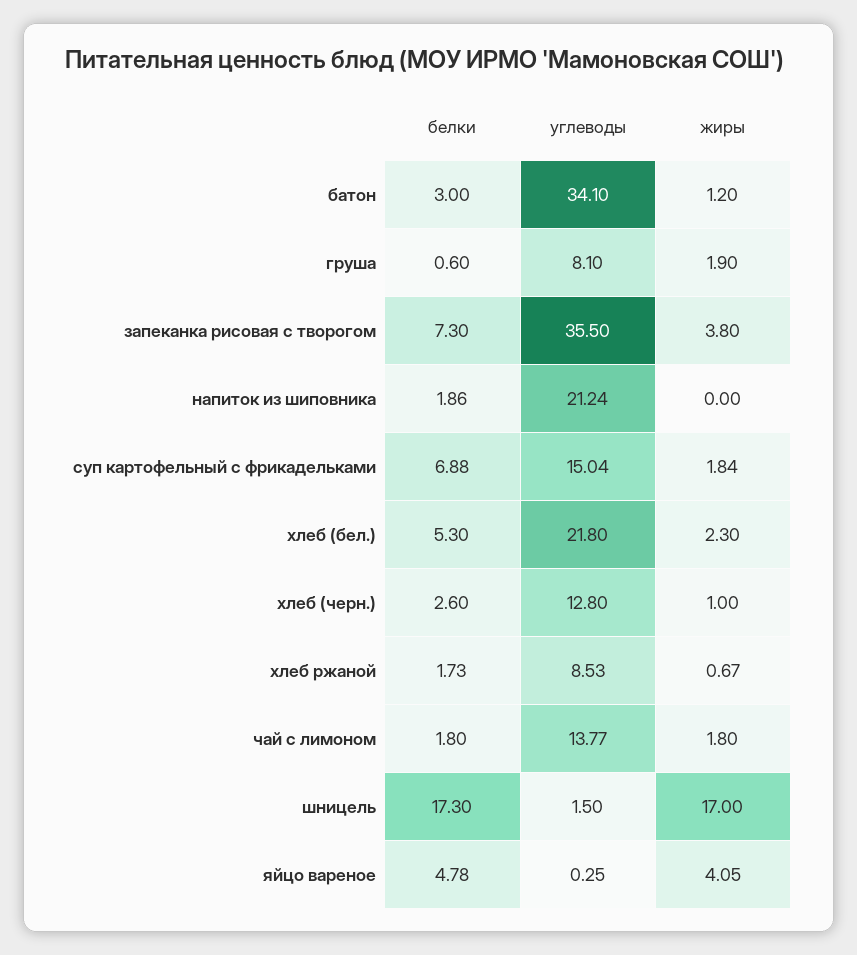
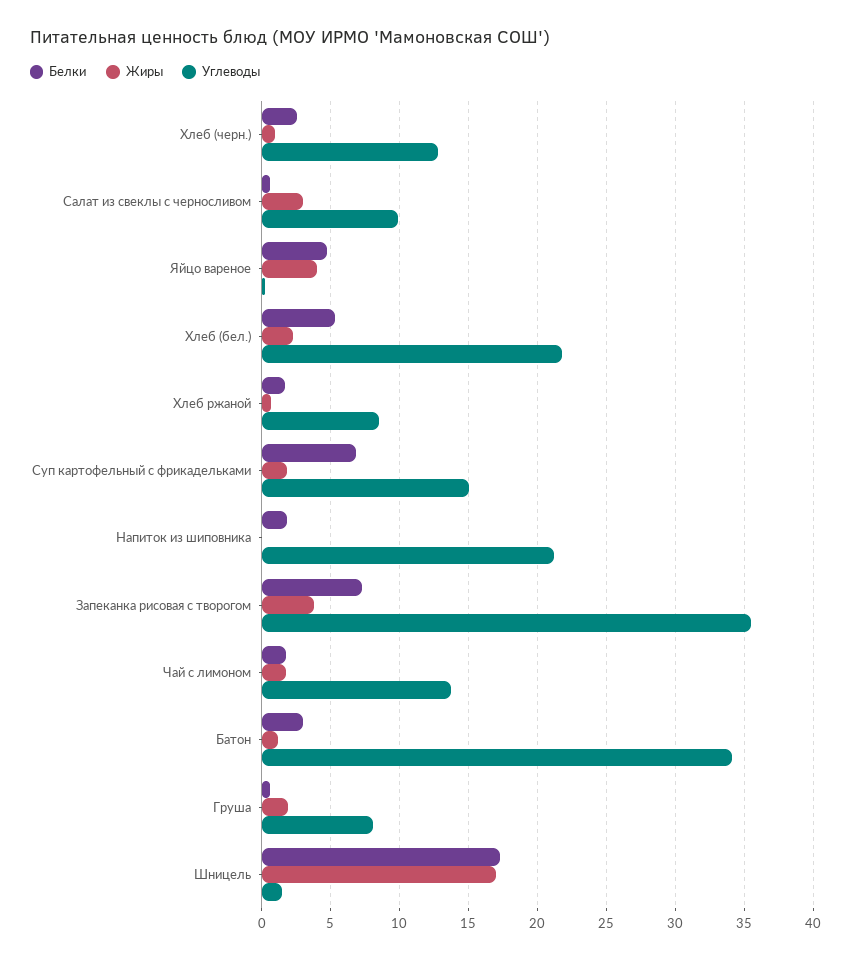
белки, Салат из свеклы с черносливом: none -> 0.5
жиры, Салат из свеклы с черносливом: none -> 3
углеводы, Салат из свеклы с черносливом: none -> 10

